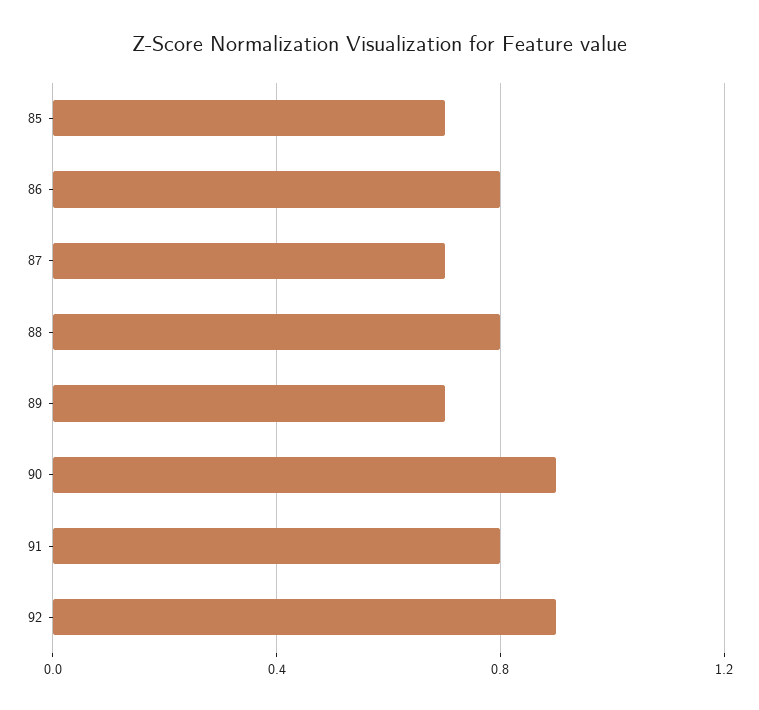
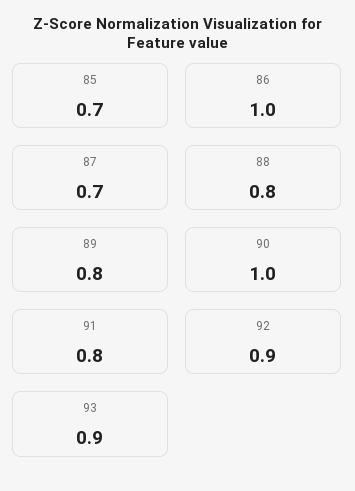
86: 0.8 -> 1
89: 0.7 -> 0.8
90: 0.9 -> 1
93: none -> 0.9

